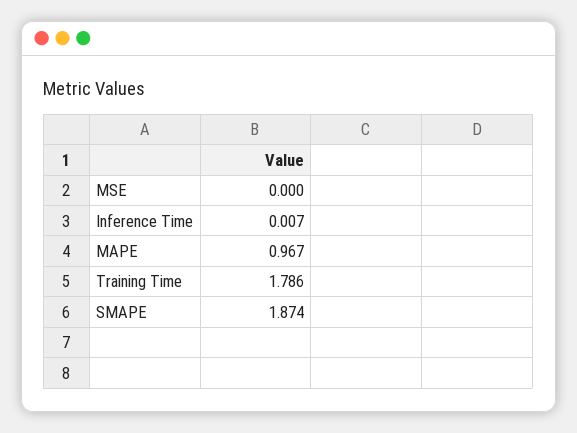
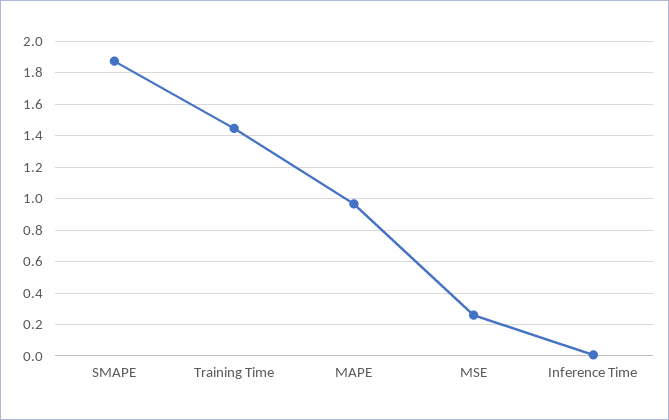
MSE: 0 -> 0.25
Training Time: 1.786 -> 1.45

